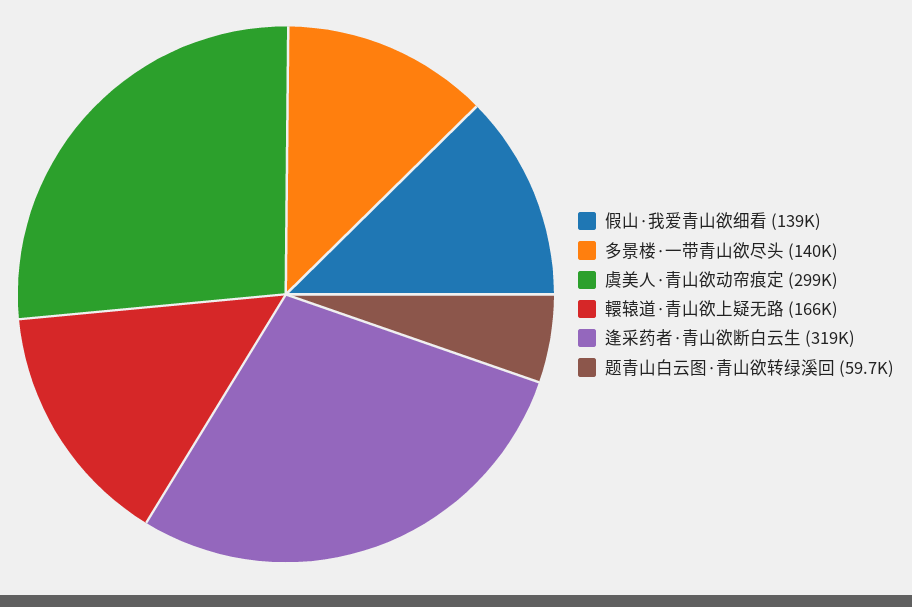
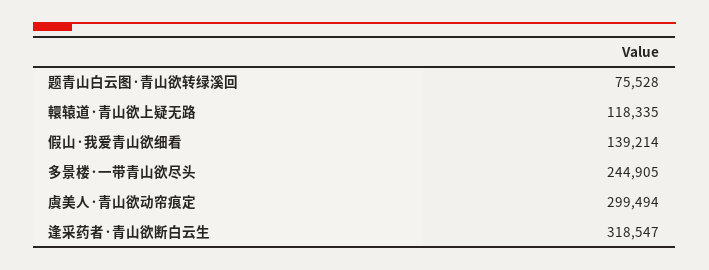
多景楼·一带青山欲尽头: 140000 -> 244905
轘辕道·青山欲上疑无路: 166000 -> 118335
题青山白云图·青山欲转绿溪回: 59700 -> 75528

